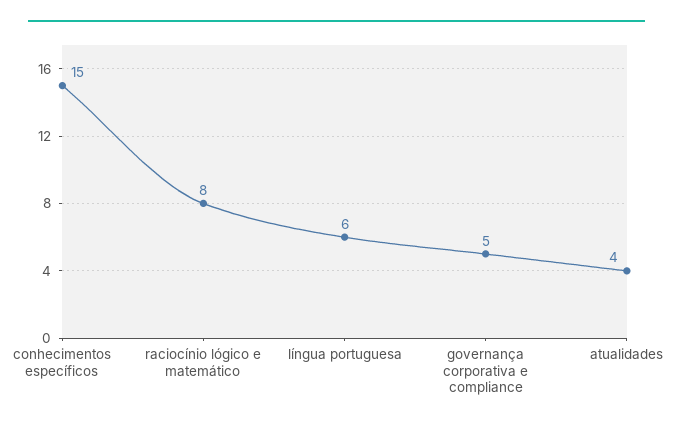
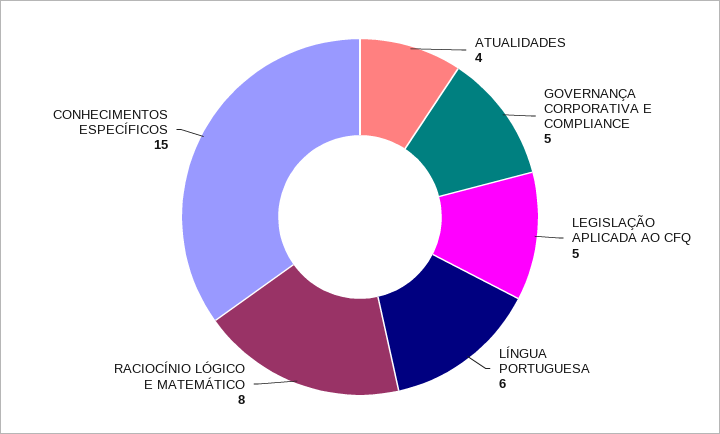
LEGISLAÇÃO APLICADA AO CFQ: none -> 5

